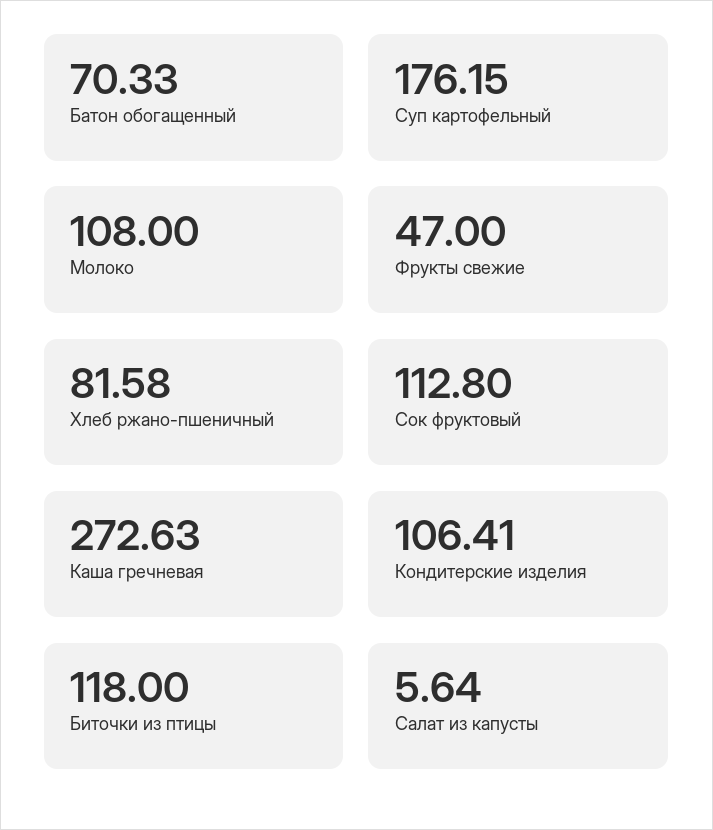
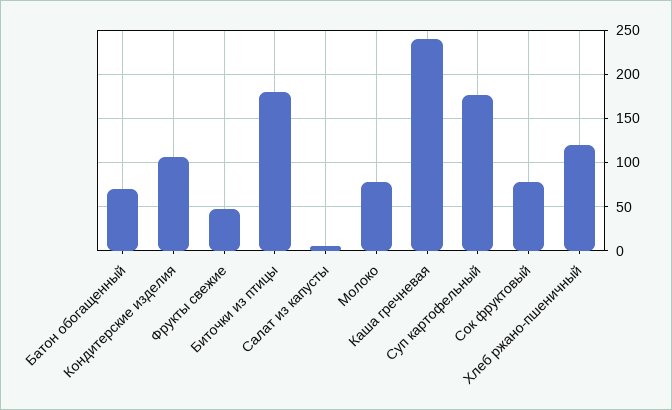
Молоко: 108 -> 80
Хлеб ржано-пшеничный: 81.58 -> 120
Сок фруктовый: 112.8 -> 80
Каша гречневая: 272.63 -> 240
Биточки из птицы: 118 -> 180

